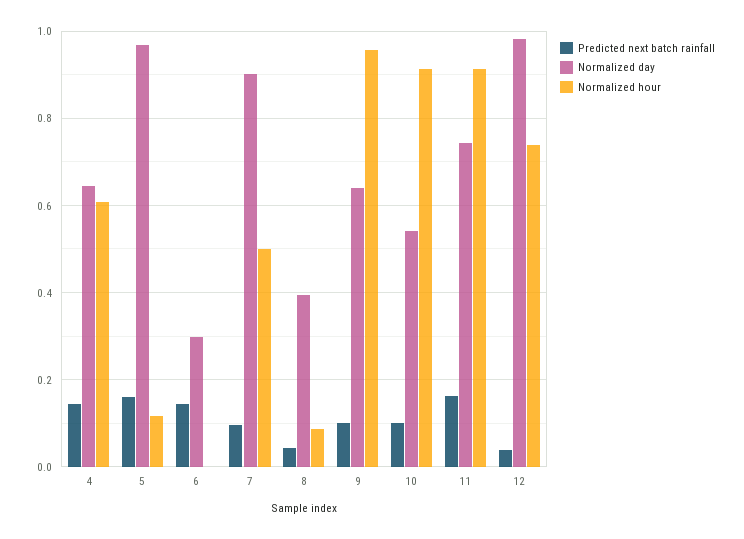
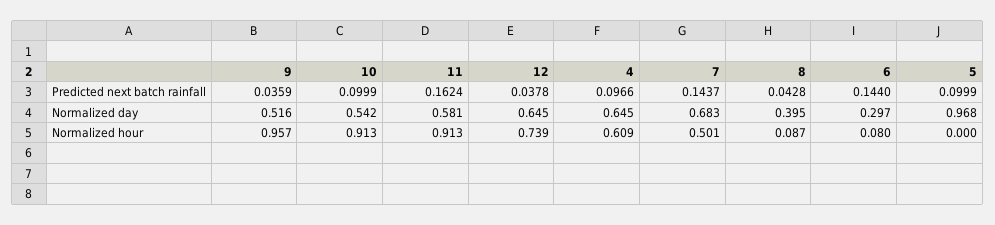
Predicted next batch rainfall, 4: 0.14 -> 0.0966
Predicted next batch rainfall, 5: 0.16 -> 0.0999
Normalized hour, 5: 0.12 -> 0
Normalized hour, 6: 0 -> 0.08
Predicted next batch rainfall, 7: 0.1 -> 0.1437
Normalized day, 7: 0.9 -> 0.683
Predicted next batch rainfall, 9: 0.1 -> 0.0359
Normalized day, 9: 0.64 -> 0.516
Normalized day, 11: 0.74 -> 0.581
Normalized day, 12: 0.98 -> 0.645

